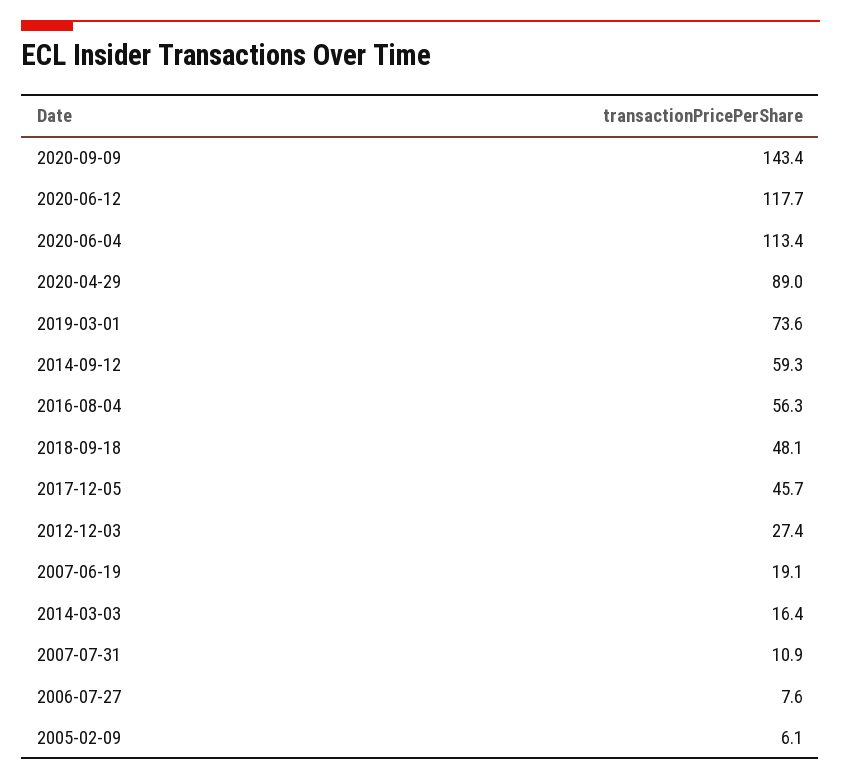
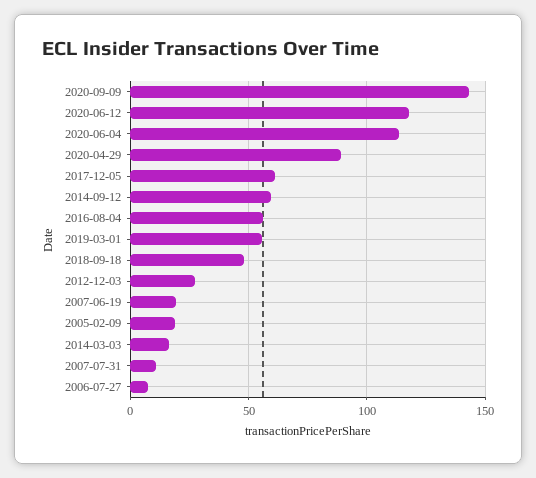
2019-03-01: 73.6 -> 55
2017-12-05: 45.7 -> 60
2005-02-09: 6.1 -> 20

